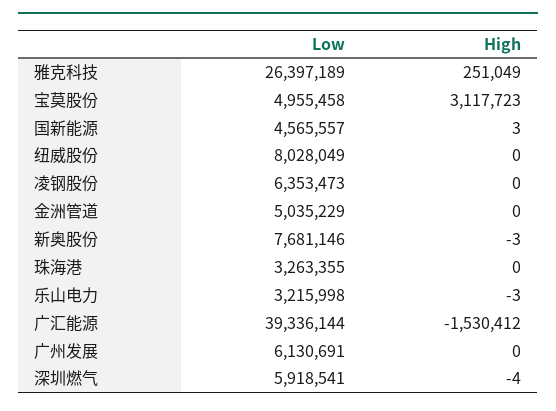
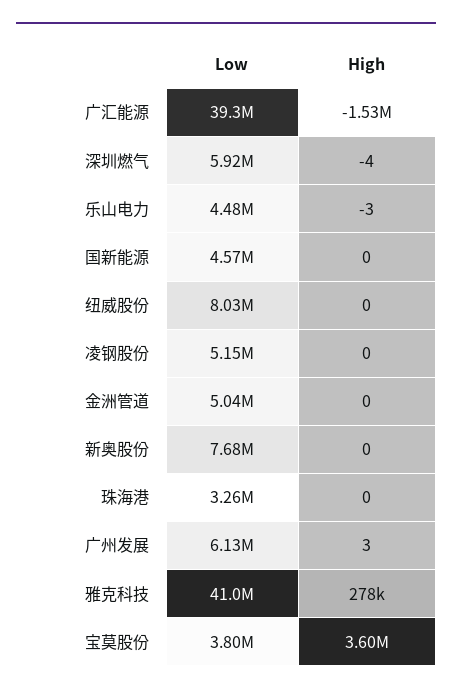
Low, 雅克科技: 26397189 -> 41000000
High, 雅克科技: 251049 -> 278000
Low, 宝莫股份: 4955458 -> 3800000
High, 宝莫股份: 3117723 -> 3600000
High, 国新能源: 3 -> 0
Low, 凌钢股份: 6353473 -> 5150000
High, 新奥股份: -3 -> 0
Low, 乐山电力: 3215998 -> 4480000
High, 广州发展: 0 -> 3

